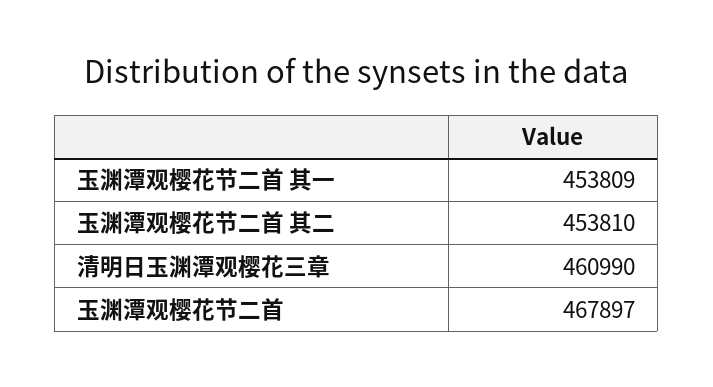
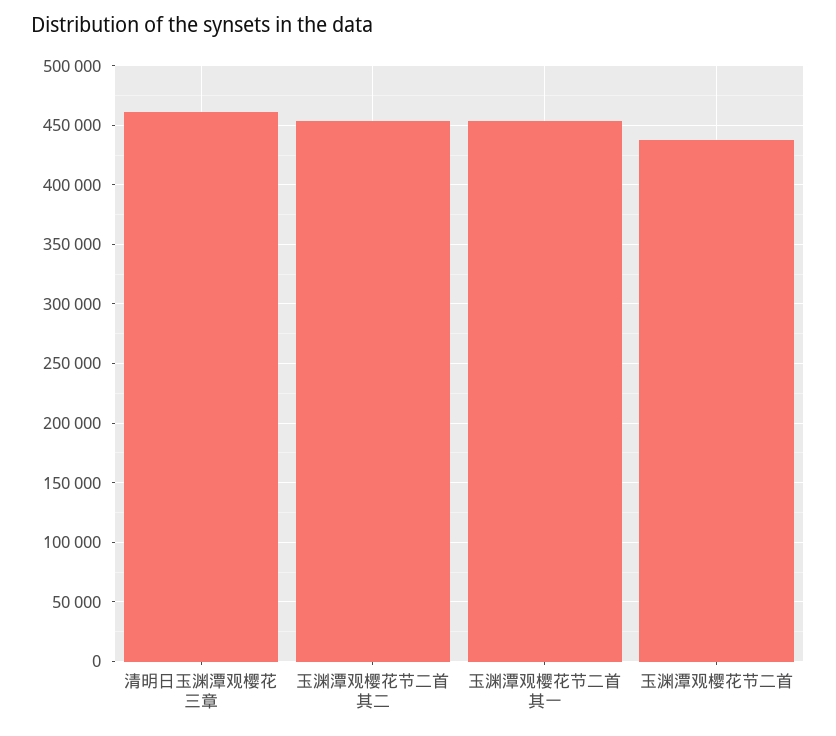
玉渊潭观樱花节二首: 467897 -> 440000

